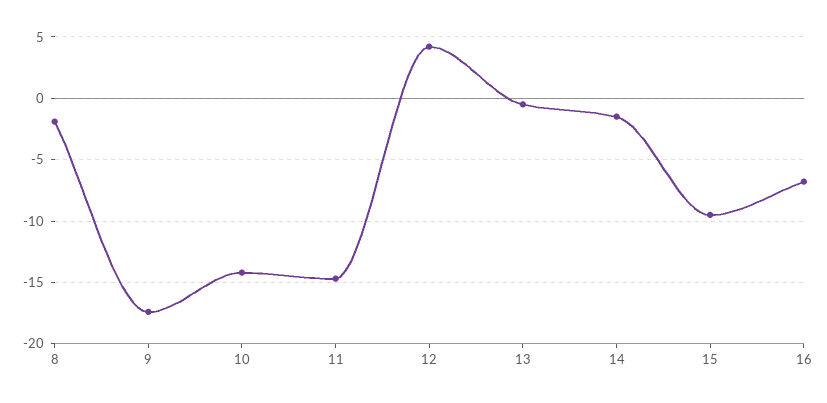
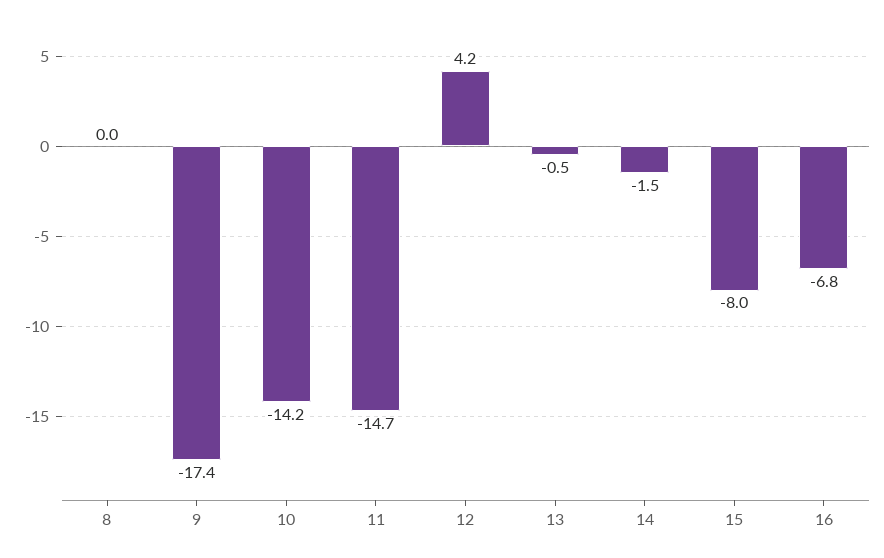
8: -2 -> 0
15: -9.5 -> -8

